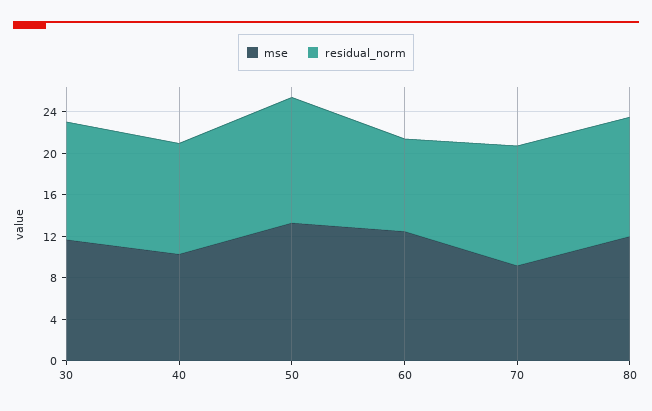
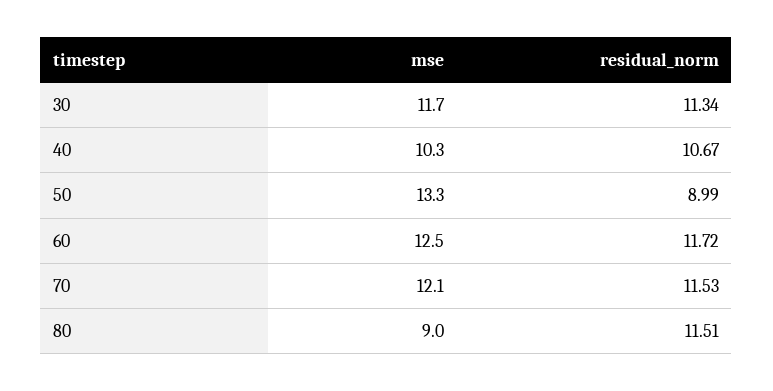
residual_norm, 50: 12 -> 8.99
residual_norm, 60: 9 -> 11.72
mse, 70: 9 -> 12.1
mse, 80: 12 -> 9

